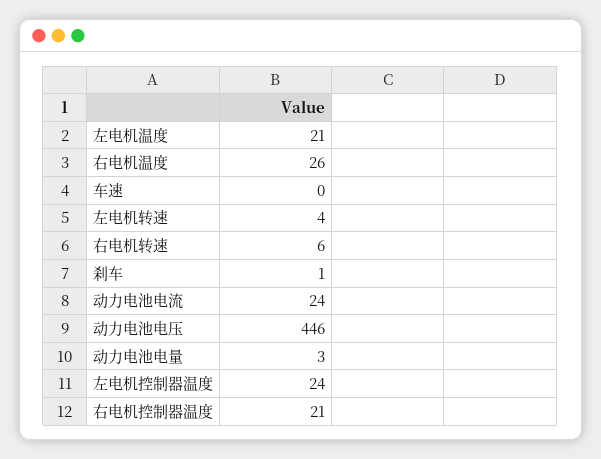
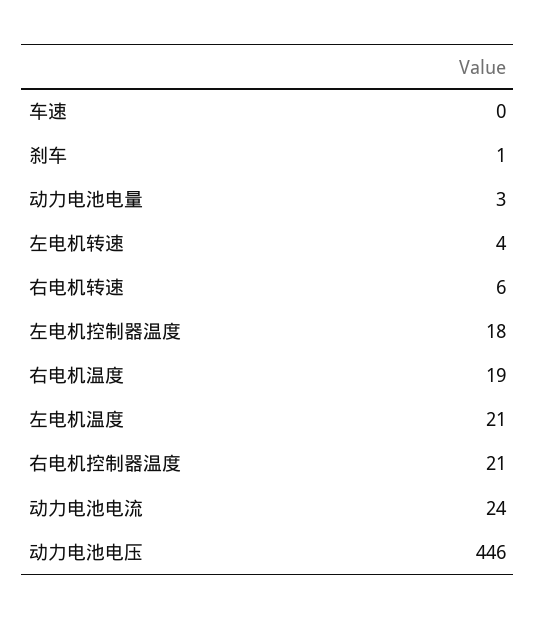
右电机温度: 26 -> 19
左电机控制器温度: 24 -> 18

